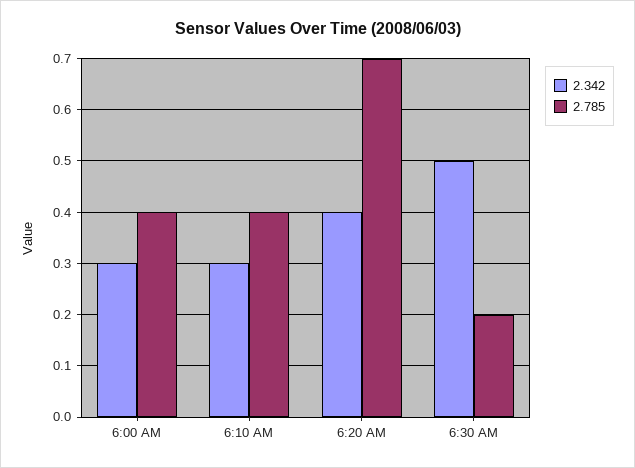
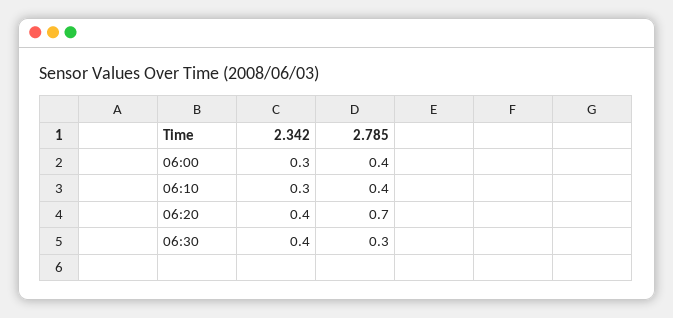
2.342, 6:30 AM: 0.5 -> 0.4
2.785, 6:30 AM: 0.2 -> 0.3

